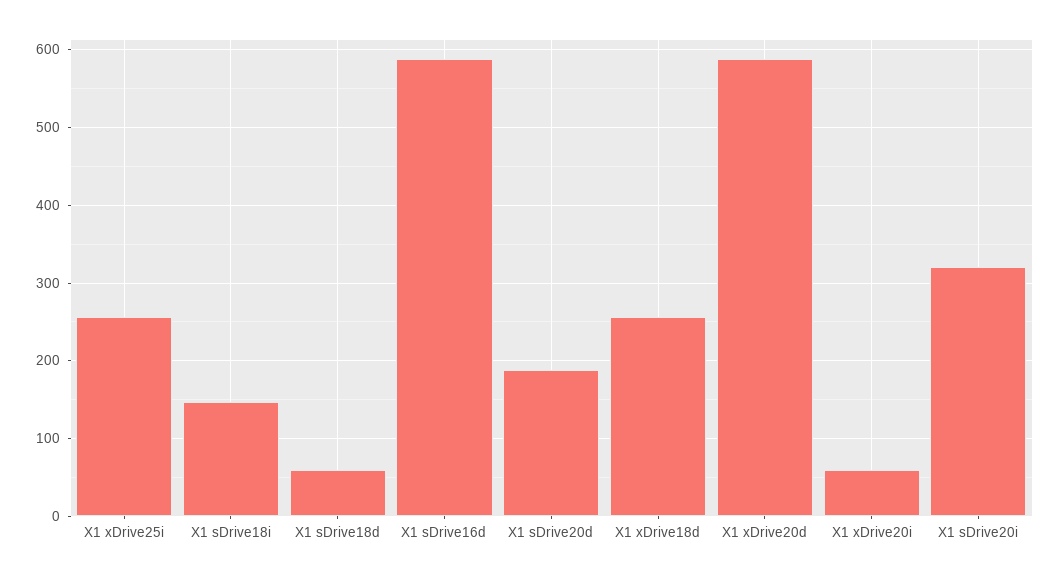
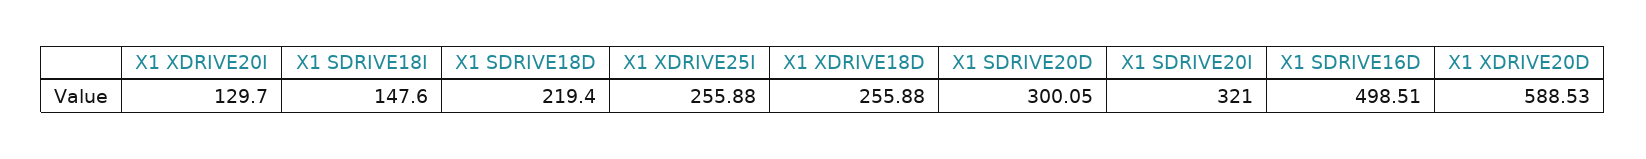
X1 sDrive18d: 60 -> 219.4
X1 sDrive16d: 590 -> 498.51
X1 sDrive20d: 190 -> 300.05
X1 xDrive20i: 60 -> 129.7

